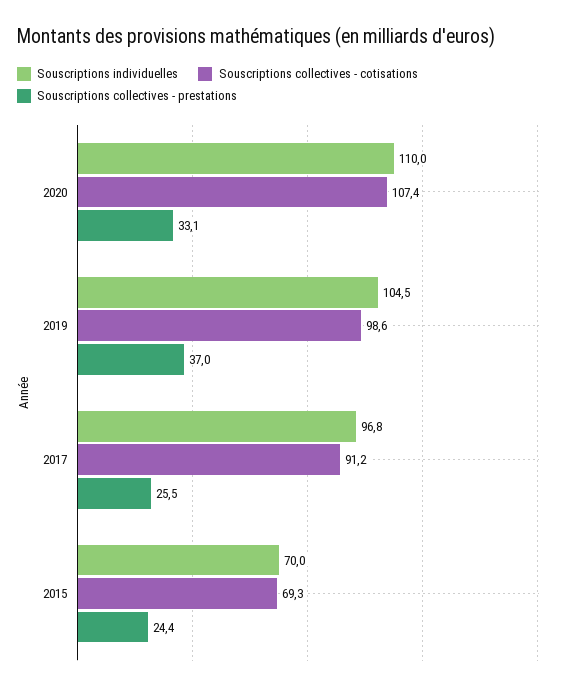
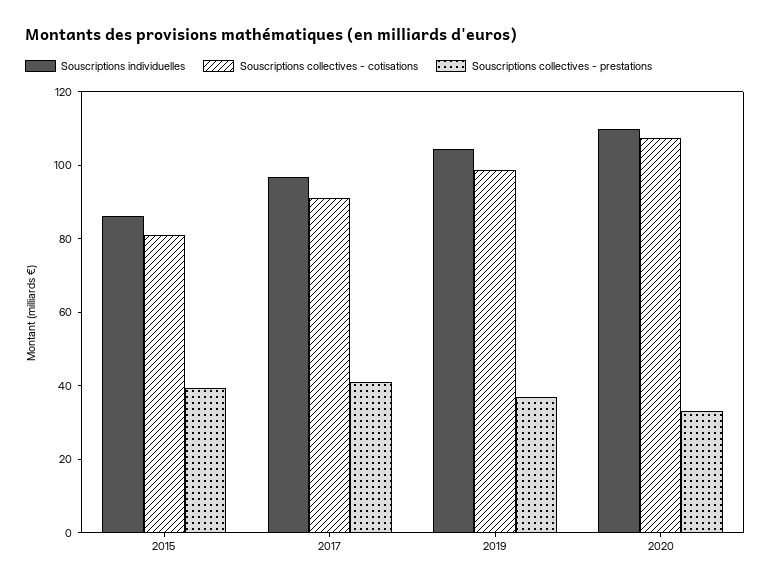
Souscriptions collectives - prestations, 2017: 25.5 -> 40
Souscriptions individuelles, 2015: 70 -> 85
Souscriptions collectives - cotisations, 2015: 69.3 -> 80
Souscriptions collectives - prestations, 2015: 24.4 -> 40

